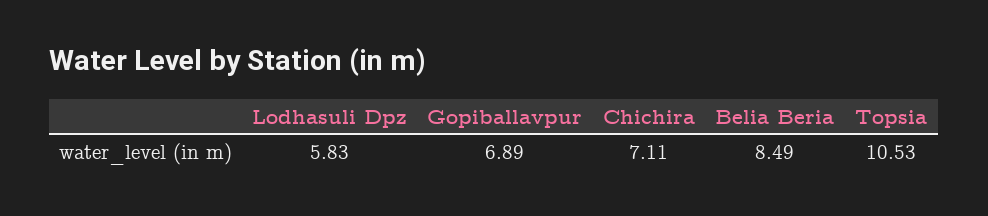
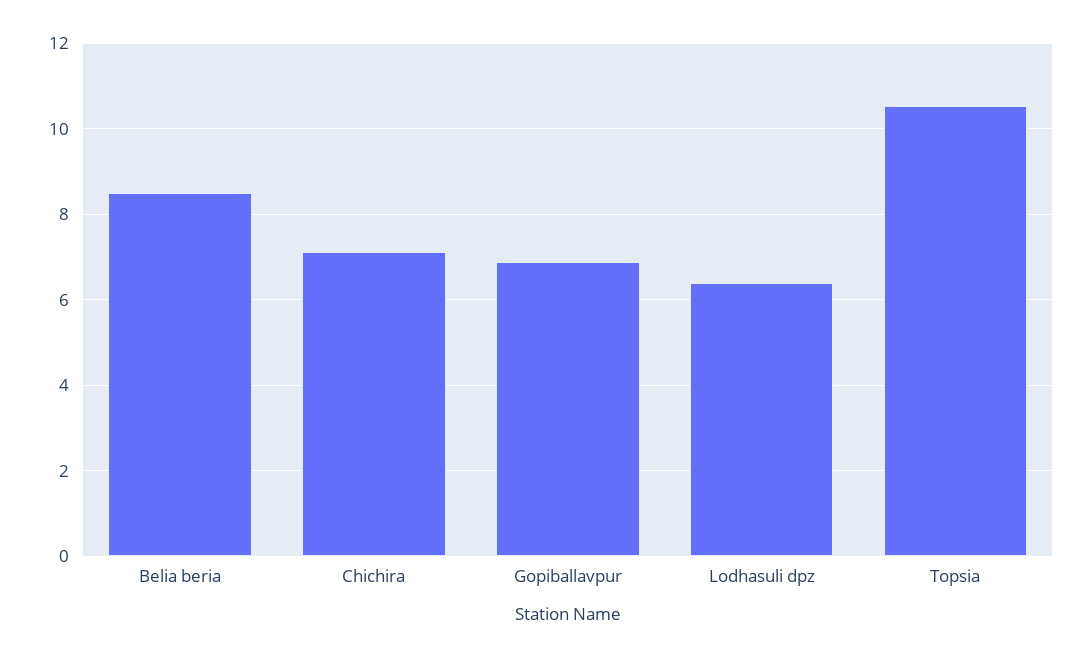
Lodhasuli Dpz: 5.83 -> 6.4

